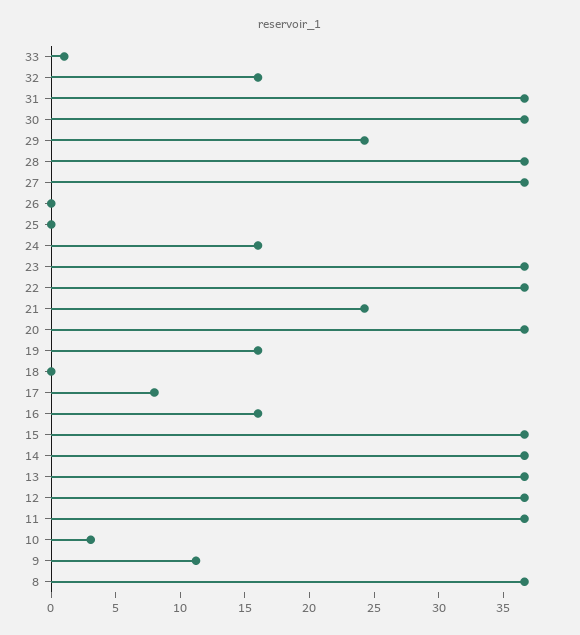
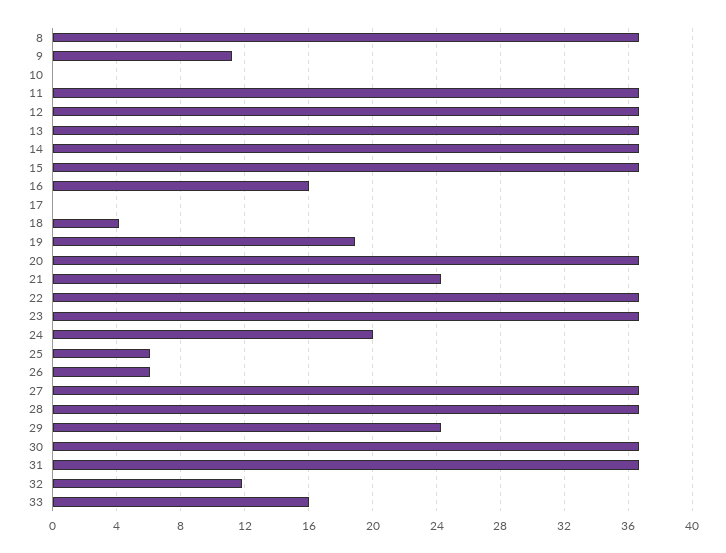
33: 1 -> 16
32: 16 -> 12
26: 0 -> 6
25: 0 -> 6
24: 16 -> 20
19: 16 -> 19
18: 0 -> 4
17: 8 -> 0
10: 3 -> 0

